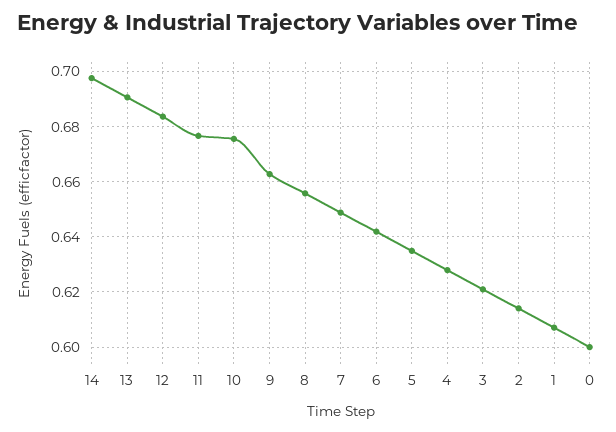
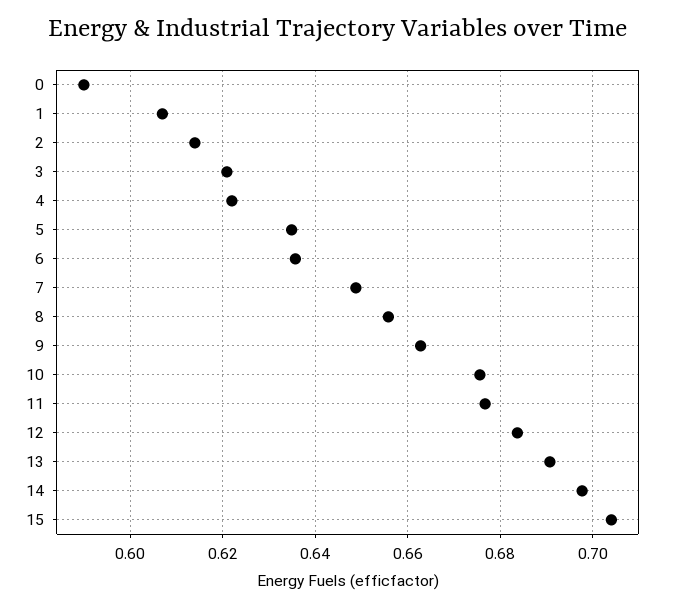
6: 0.6425 -> 0.636
4: 0.6275 -> 0.622
0: 0.6 -> 0.59
15: none -> 0.704

